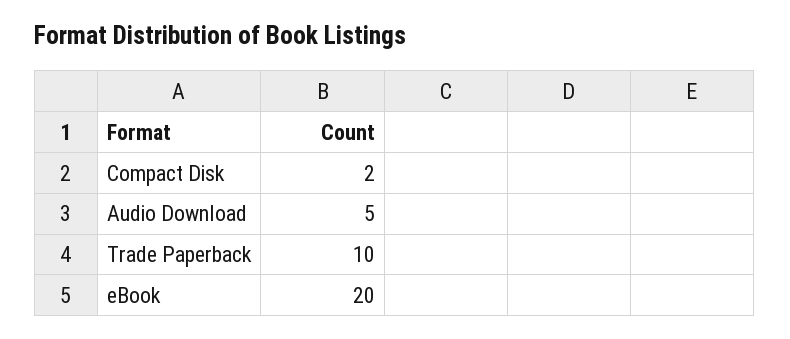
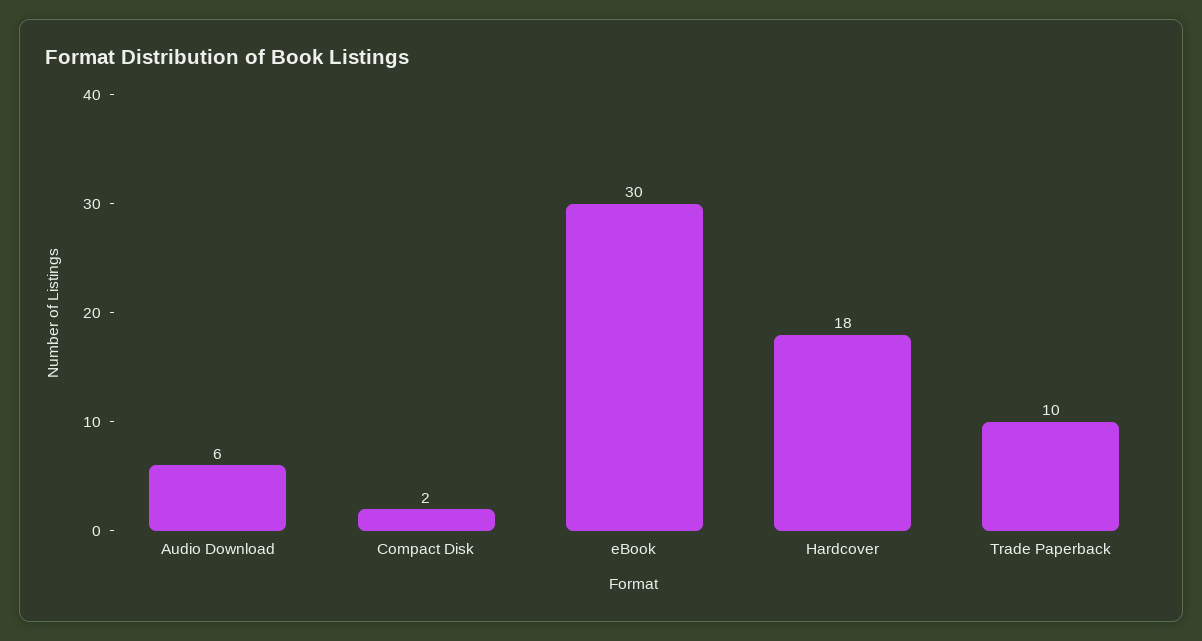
Audio Download: 5 -> 6
eBook: 20 -> 30
Hardcover: none -> 18

